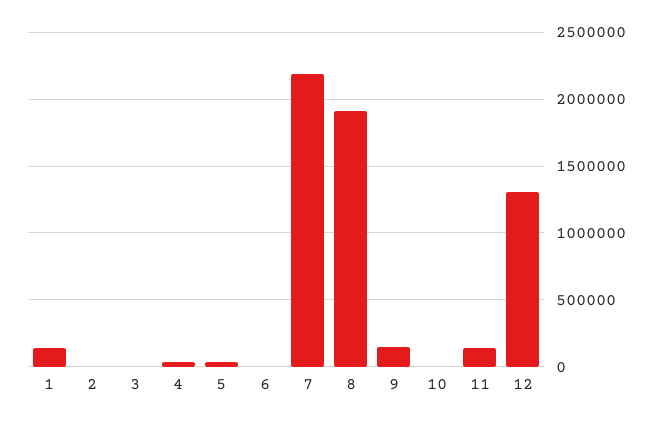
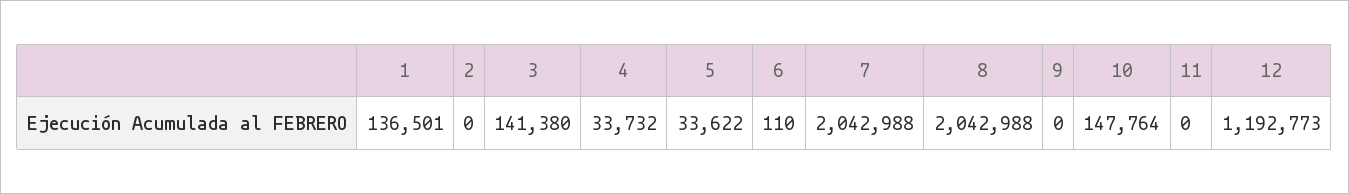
3: 0 -> 141380
7: 2200000 -> 2042988
8: 1900000 -> 2042988
9: 150000 -> 0
10: 0 -> 147764
11: 150000 -> 0
12: 1300000 -> 1192773

